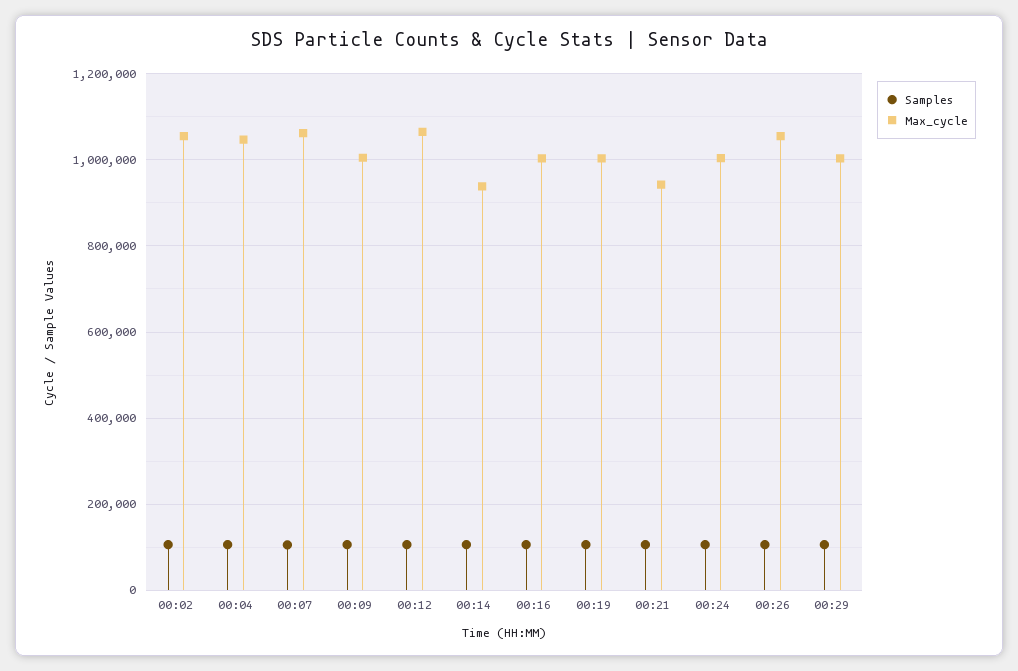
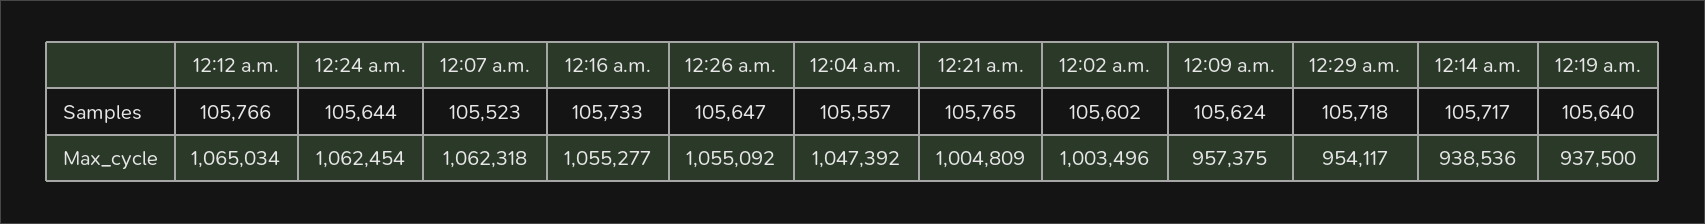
Max_cycle, 00:02: 1060000 -> 1003496
Max_cycle, 00:09: 1000000 -> 957375
Max_cycle, 00:16: 1000000 -> 1055277
Max_cycle, 00:19: 1000000 -> 937500
Max_cycle, 00:21: 940000 -> 1004809
Max_cycle, 00:24: 1000000 -> 1062454
Max_cycle, 00:29: 1000000 -> 954117

